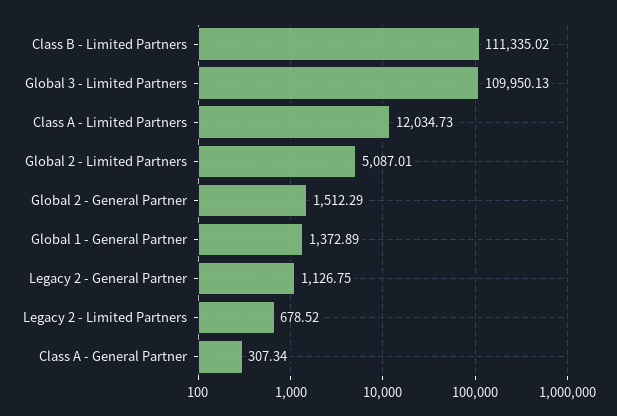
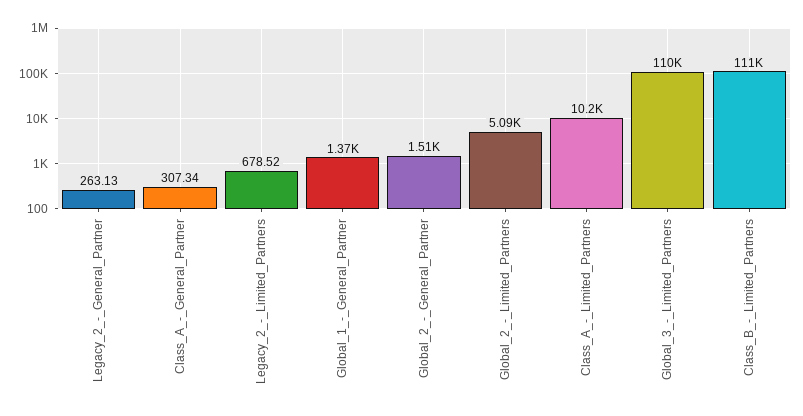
Class A - Limited Partners: 12034.73 -> 10200
Legacy 2 - General Partner: 1126.75 -> 263.13

